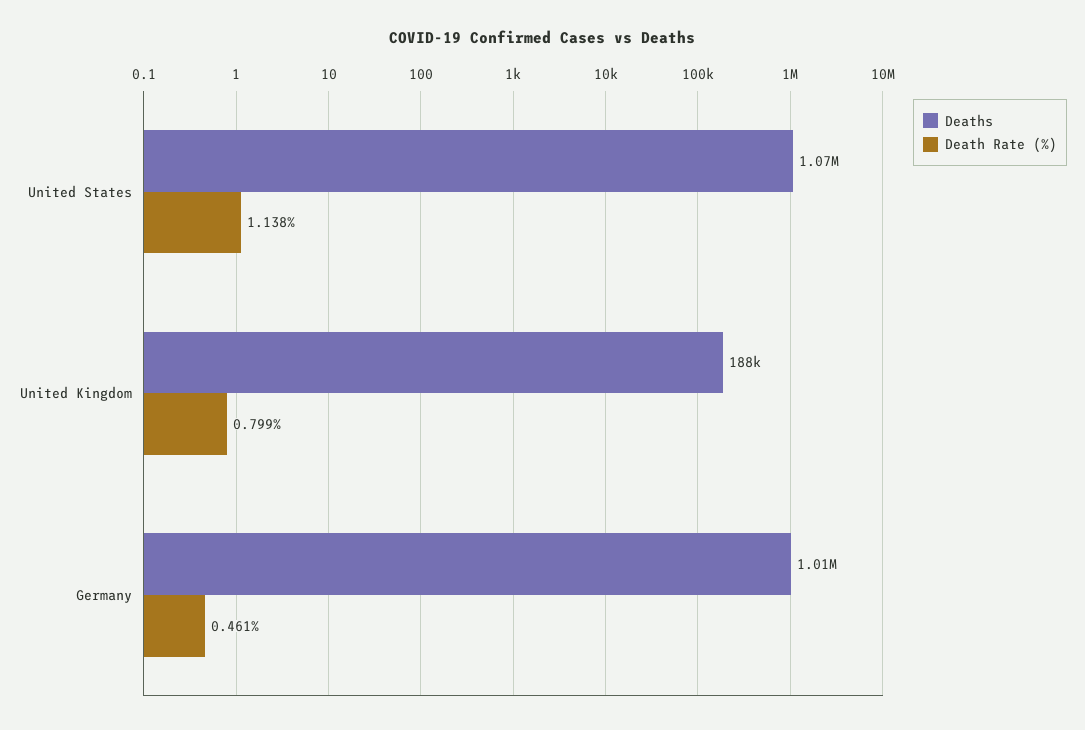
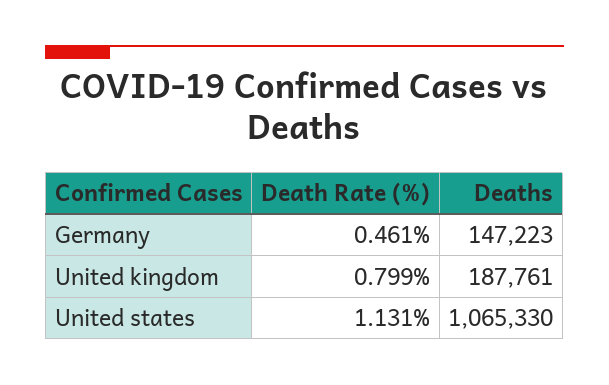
Death Rate (%), United States: 1.138 -> 1.131
Deaths, Germany: 1010000 -> 147223

